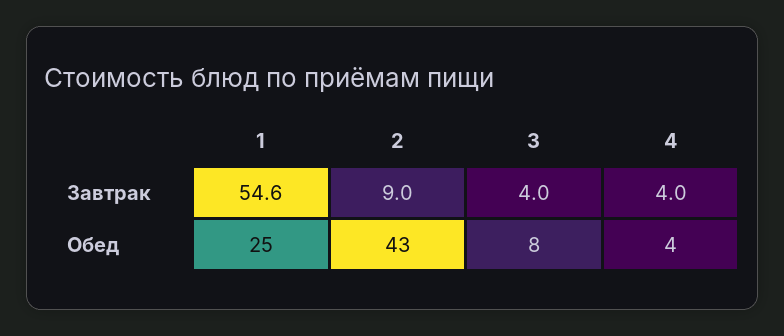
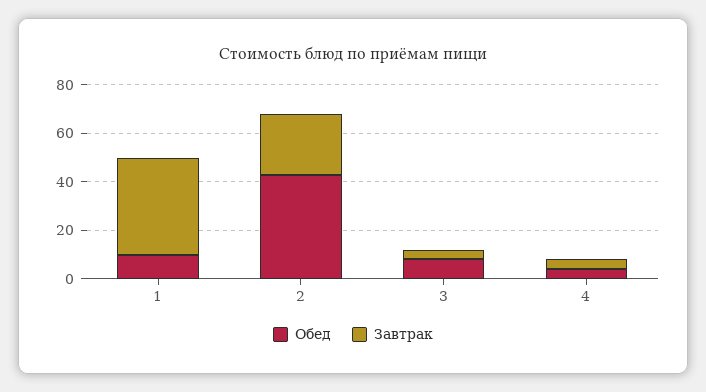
Завтрак, 1: 54.6 -> 40
Завтрак, 2: 9 -> 25
Обед, 1: 25 -> 10

